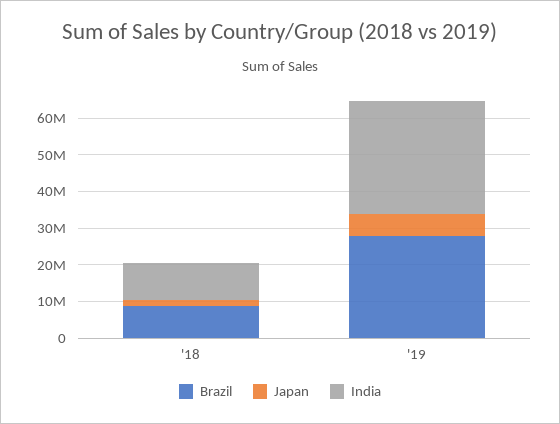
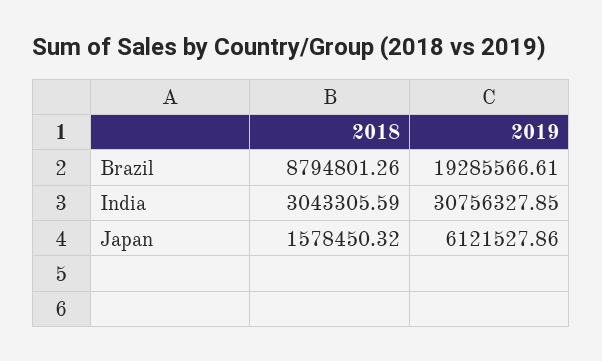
India, '18: 10000000 -> 3043305.59
Brazil, '19: 27500000 -> 19285566.61

